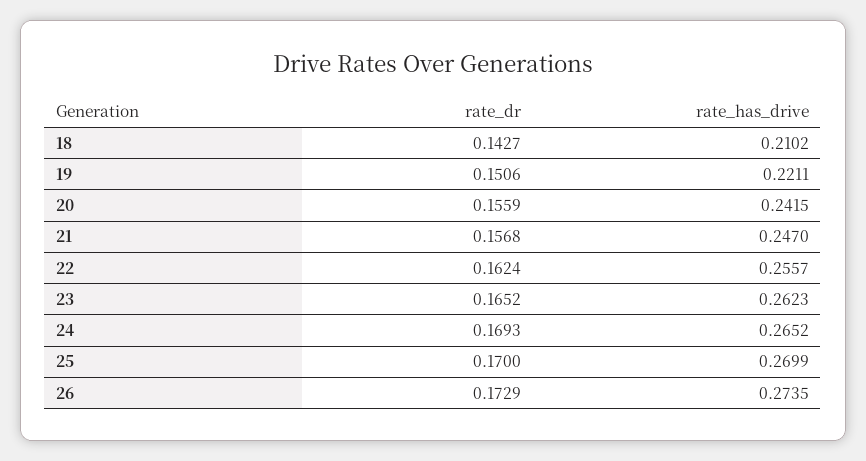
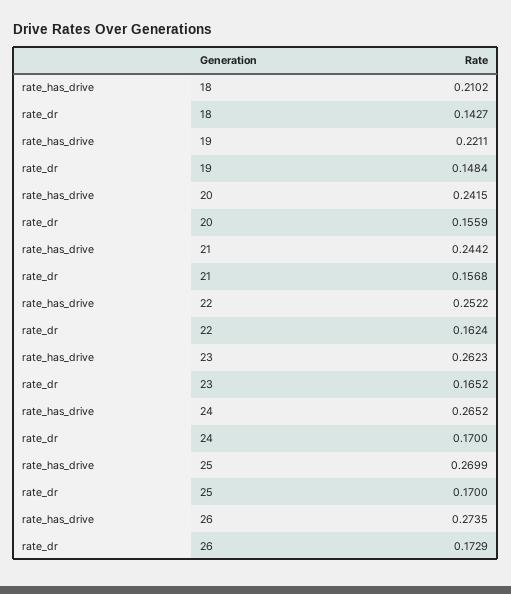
rate_dr, 19: 0.1506 -> 0.1484
rate_has_drive, 21: 0.247 -> 0.2442
rate_has_drive, 22: 0.2557 -> 0.2522
rate_dr, 24: 0.1693 -> 0.17

